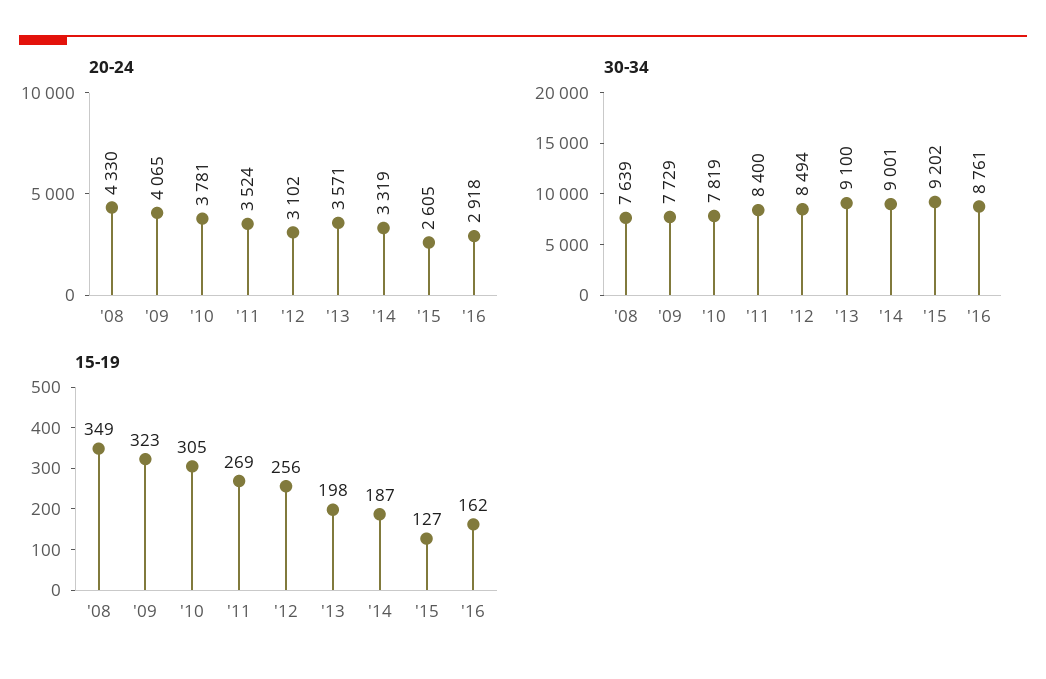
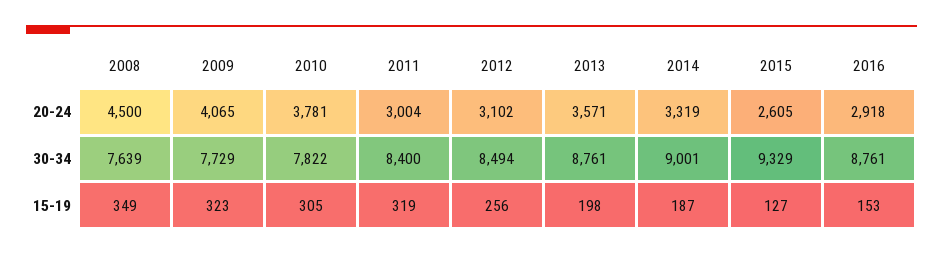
20-24, '08: 4330 -> 4500
20-24, '11: 3524 -> 3004
30-34, '10: 7819 -> 7822
30-34, '13: 9100 -> 8761
30-34, '15: 9202 -> 9329
15-19, '11: 269 -> 319
15-19, '16: 162 -> 153

